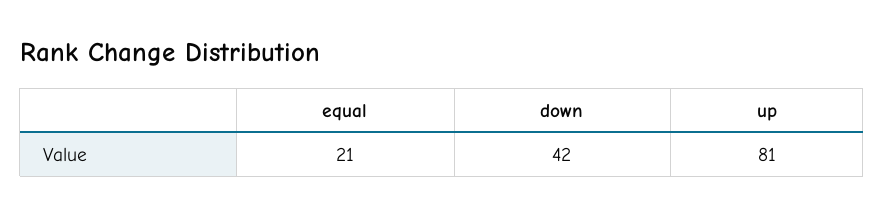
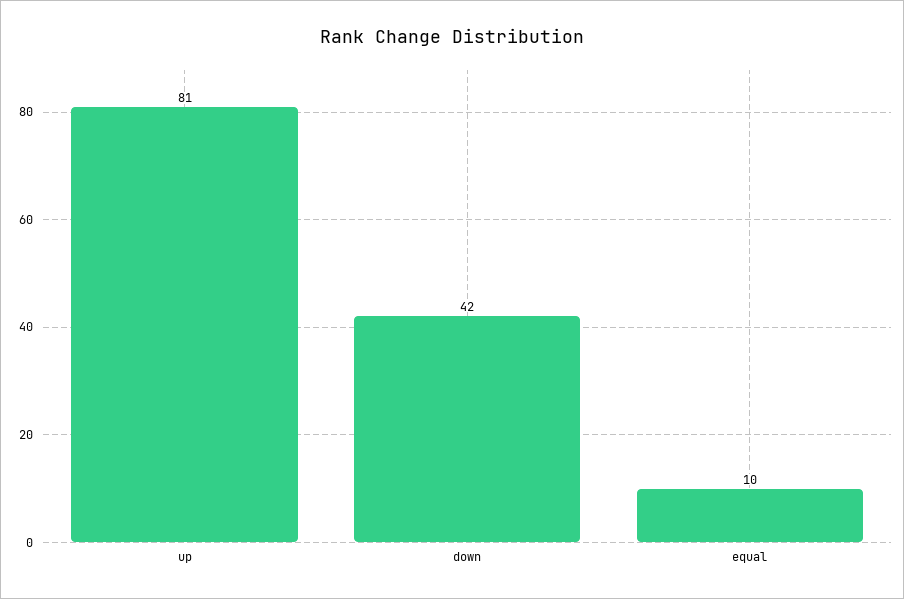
equal: 21 -> 10

